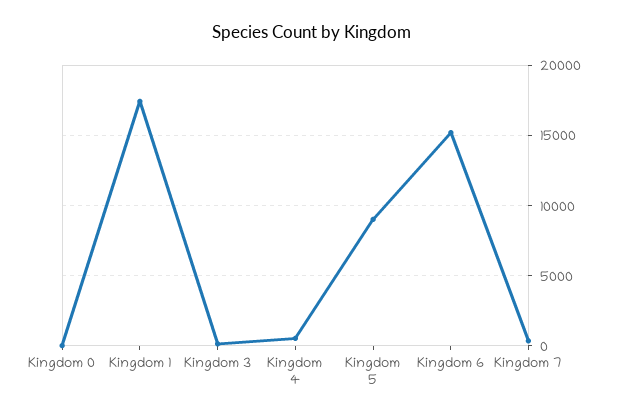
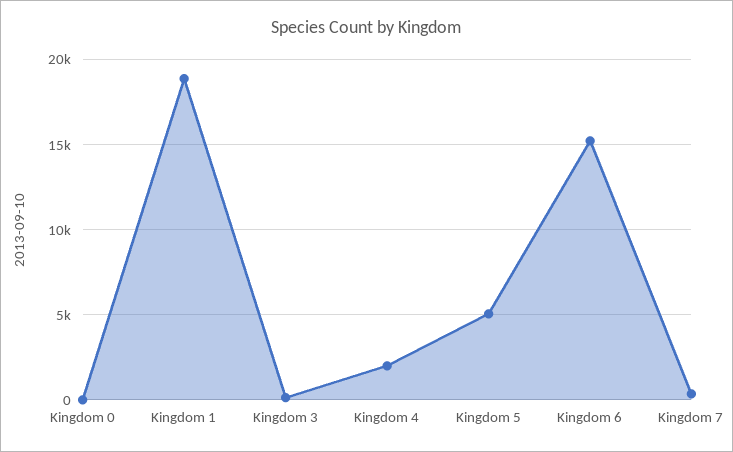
Kingdom 1: 17500 -> 19000
Kingdom 4: 500 -> 2000
Kingdom 5: 9000 -> 5000

